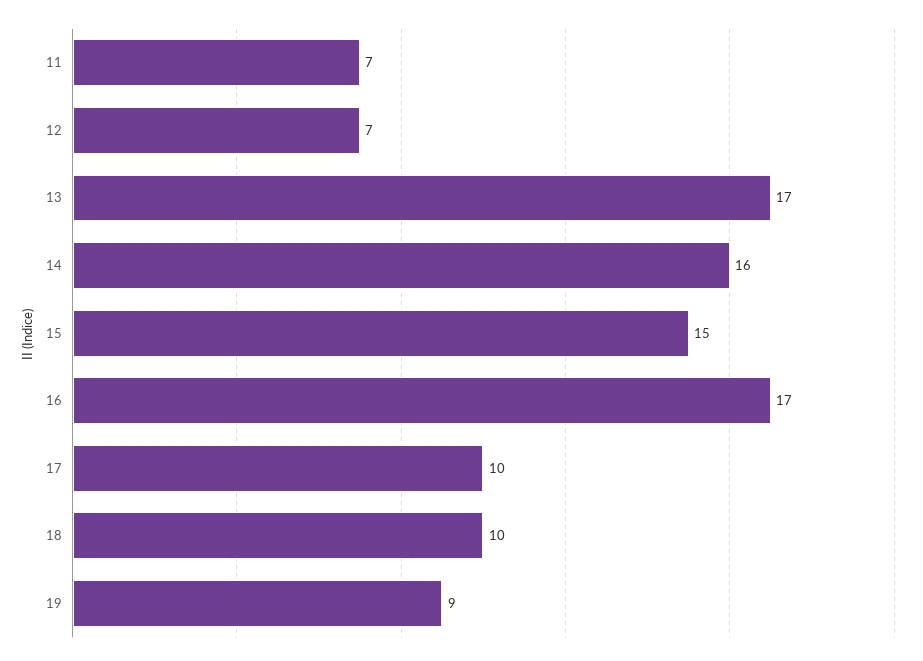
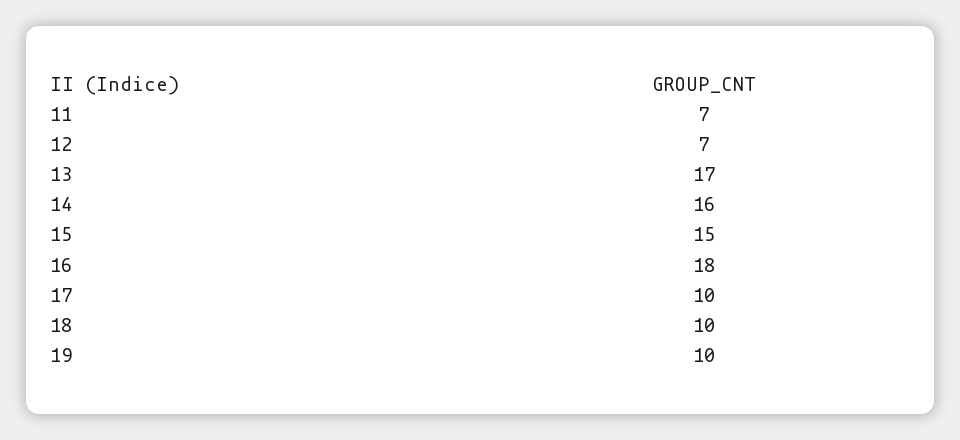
16: 17 -> 18
19: 9 -> 10

